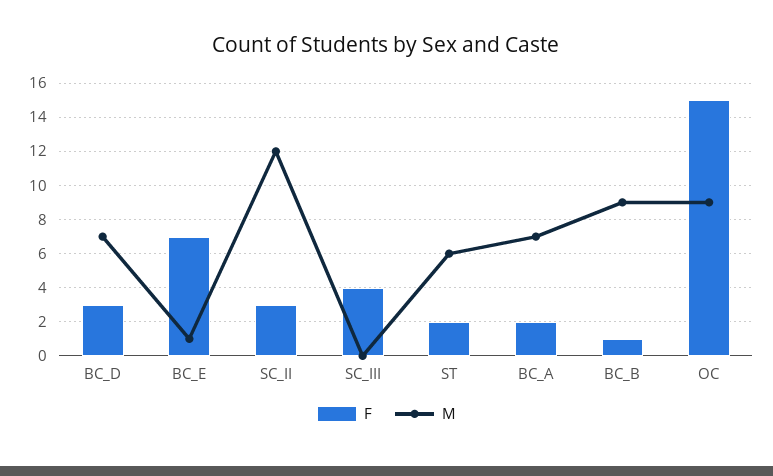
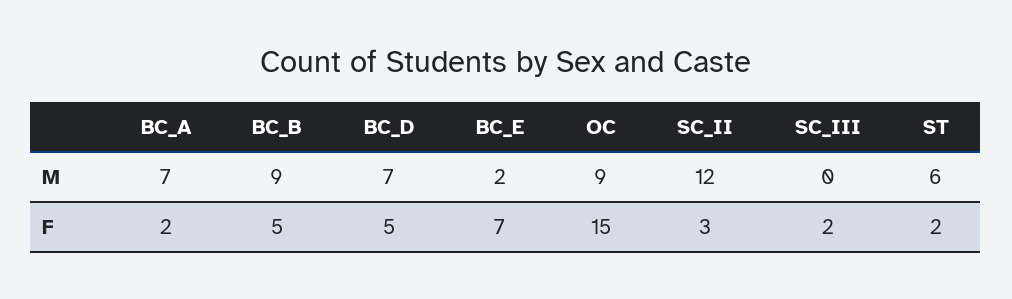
F, BC_D: 3 -> 5
M, BC_E: 1 -> 2
F, SC_III: 4 -> 2
F, BC_B: 1 -> 5

